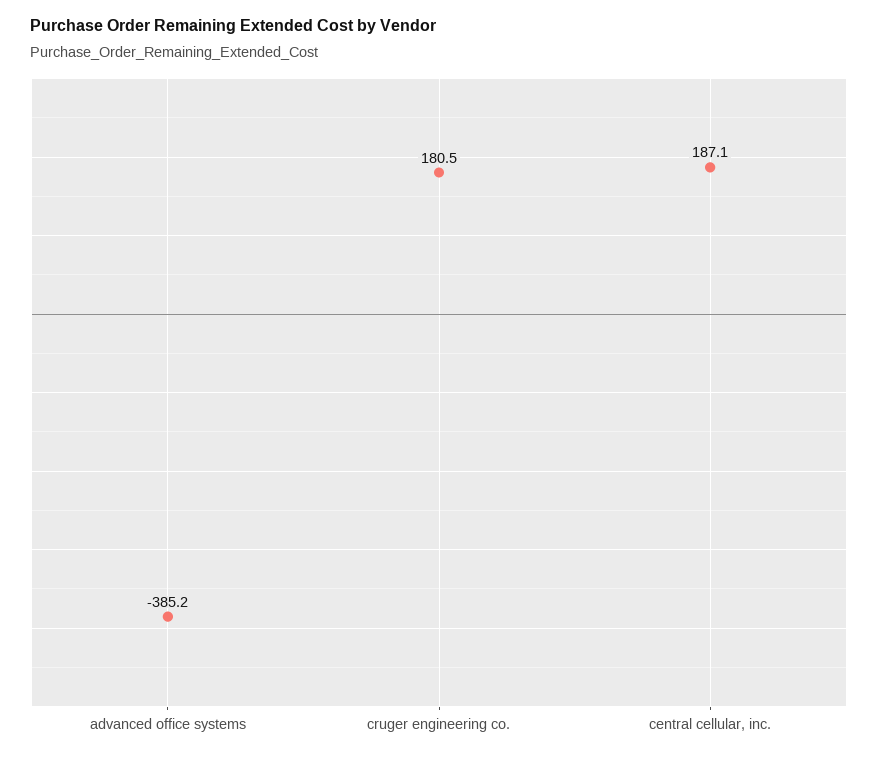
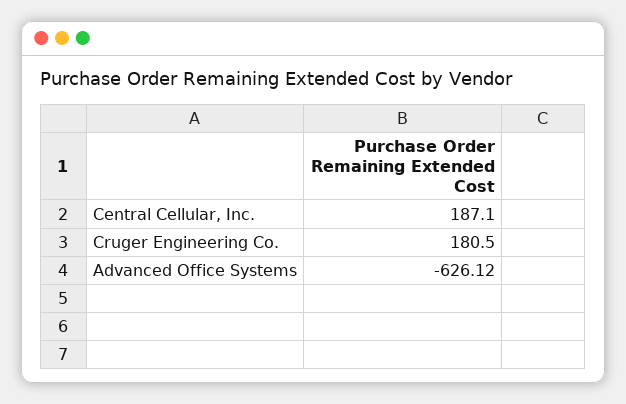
advanced office systems: -385.2 -> -626.12

